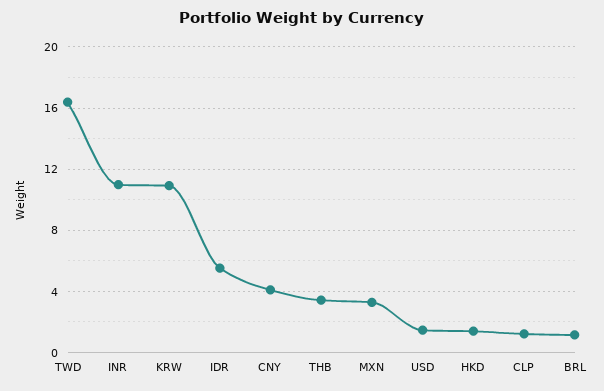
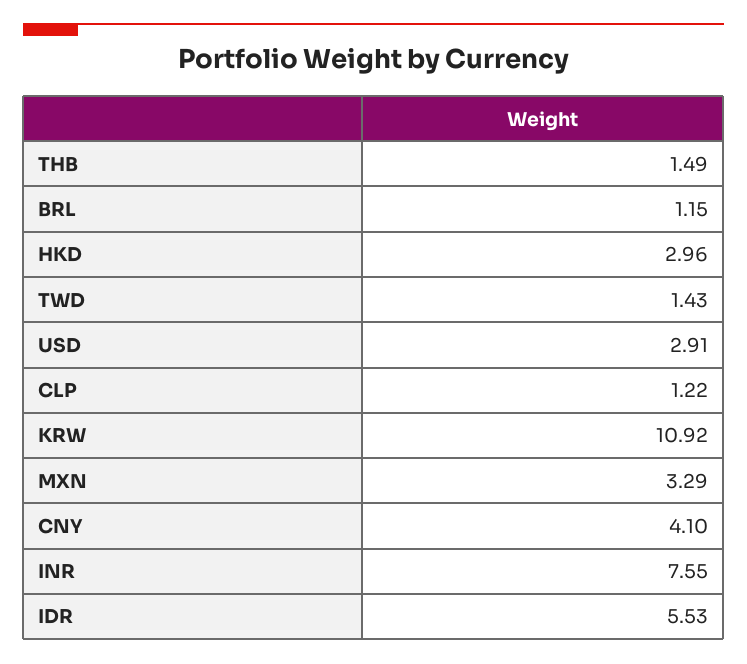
TWD: 16.5 -> 1.43
INR: 11 -> 7.55
THB: 3.5 -> 1.49
USD: 1.5 -> 2.91
HKD: 1.5 -> 2.96

